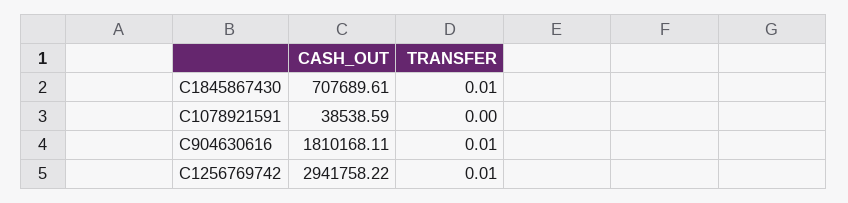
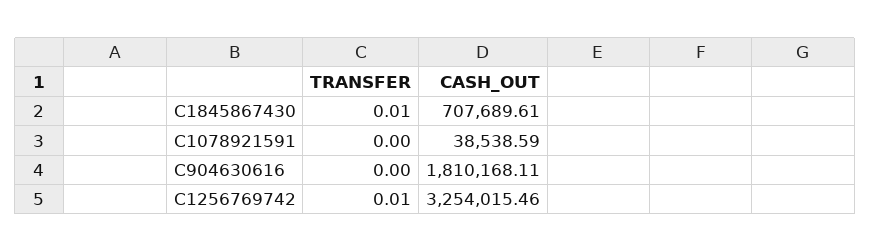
TRANSFER, C904630616: 0.01 -> 0
CASH_OUT, C1256769742: 2941758.22 -> 3254015.46

